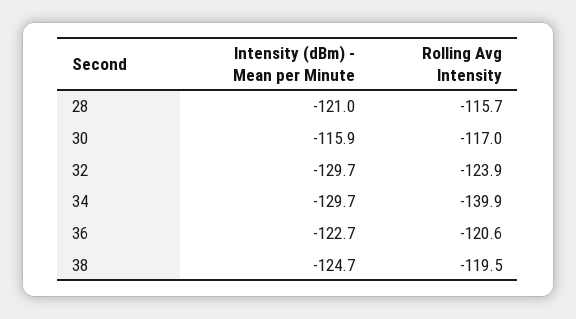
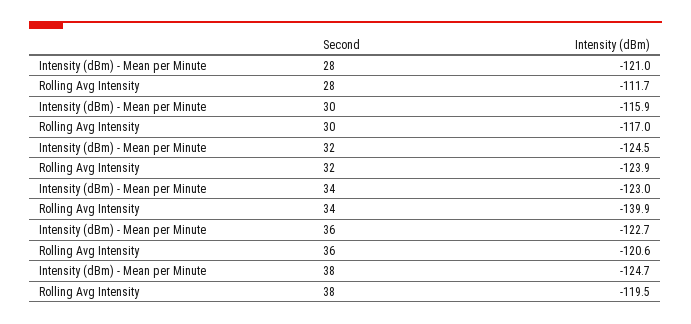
Rolling Avg Intensity, 28: -115.7 -> -111.7
Intensity (dBm) - Mean per Minute, 32: -129.7 -> -124.5
Intensity (dBm) - Mean per Minute, 34: -129.7 -> -123

